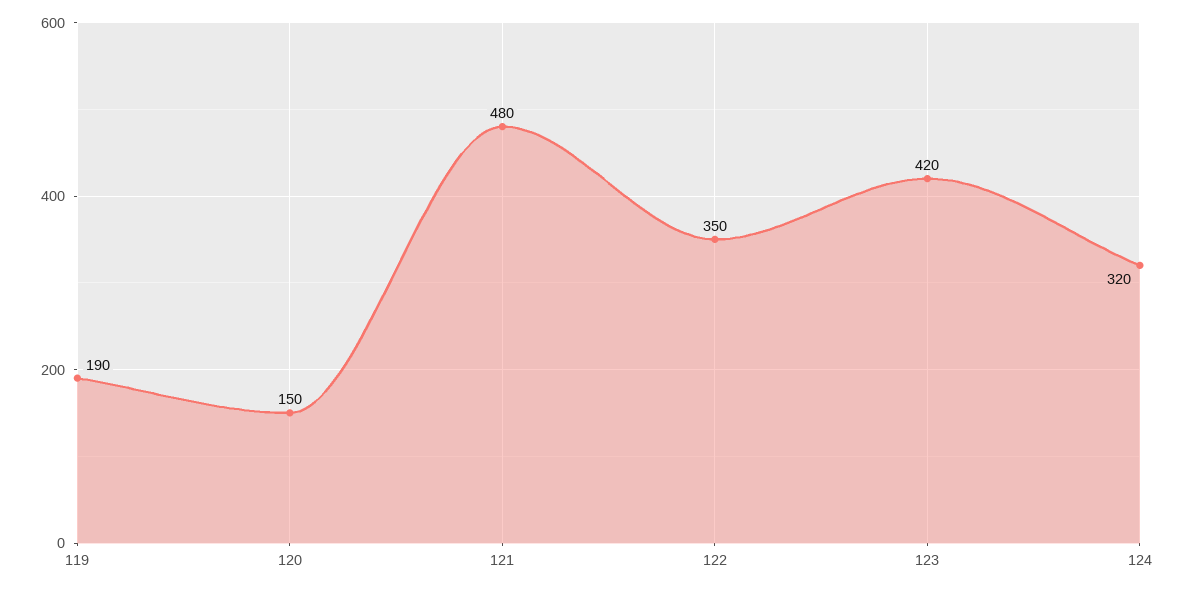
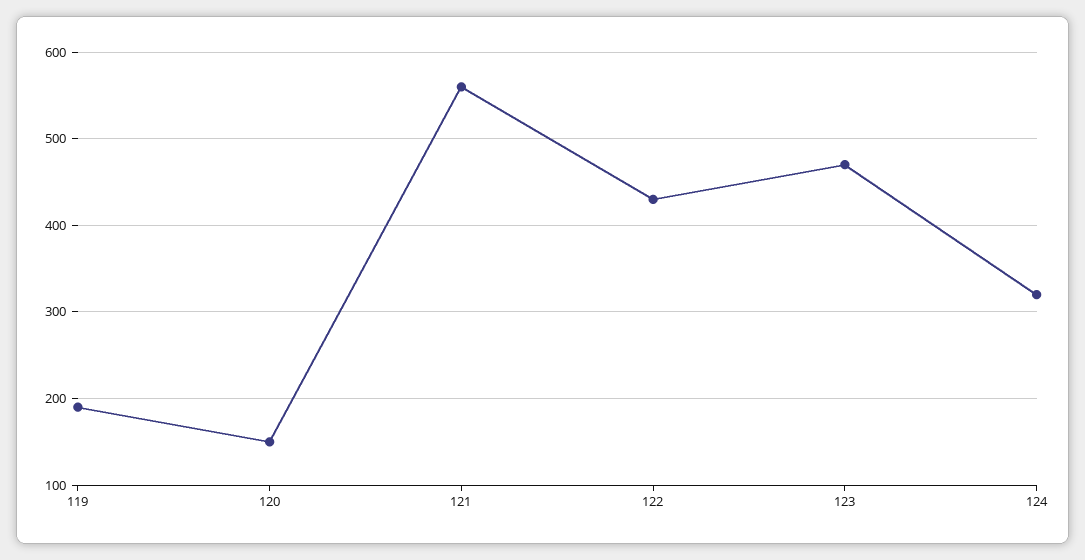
121: 480 -> 560
122: 350 -> 430
123: 420 -> 470

